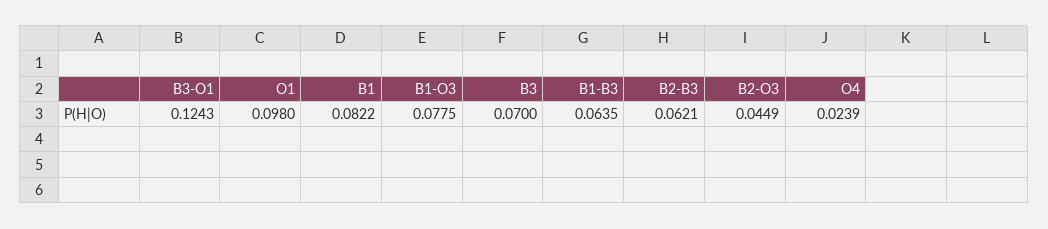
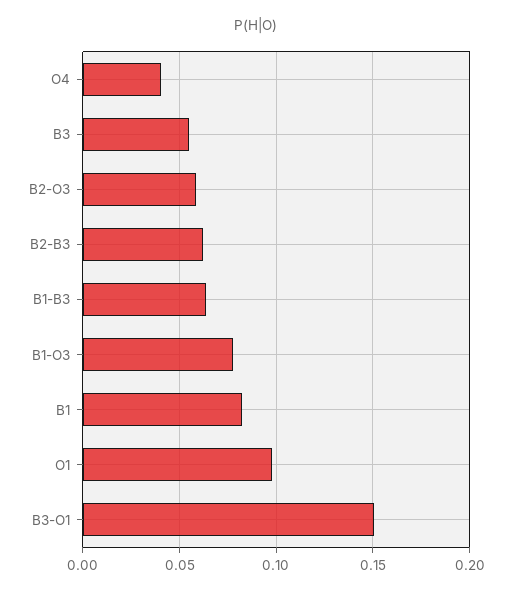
B3-O1: 0.1243 -> 0.15
B3: 0.07 -> 0.055
B2-O3: 0.0449 -> 0.06
O4: 0.0239 -> 0.04

